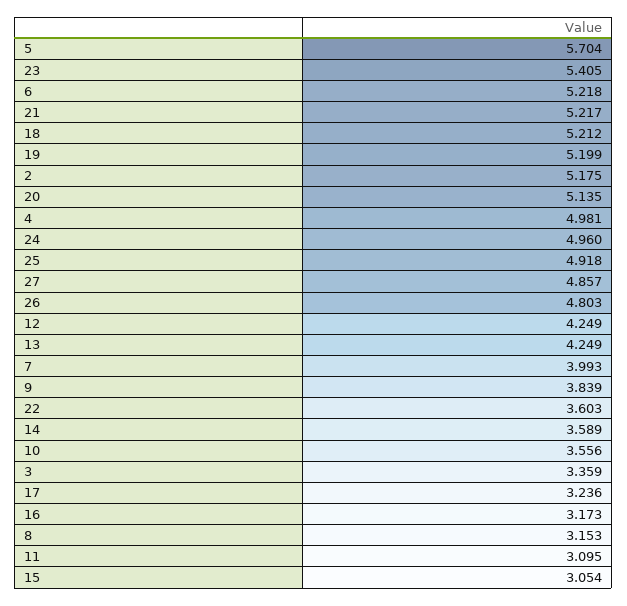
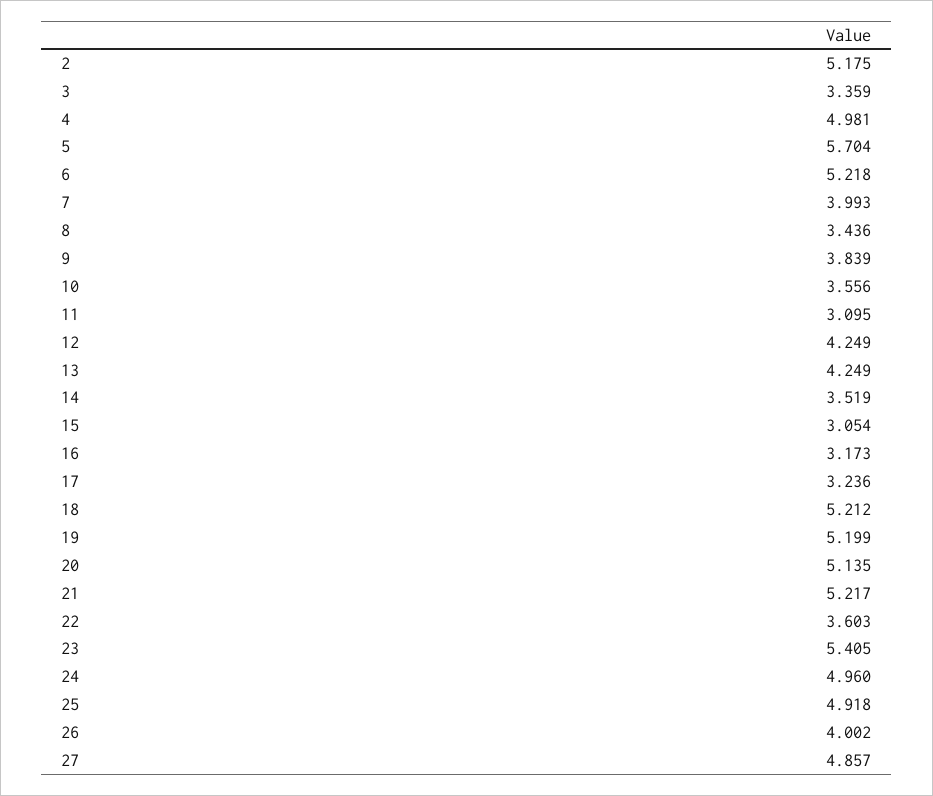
26: 4.803 -> 4.002
14: 3.589 -> 3.519
8: 3.153 -> 3.436

